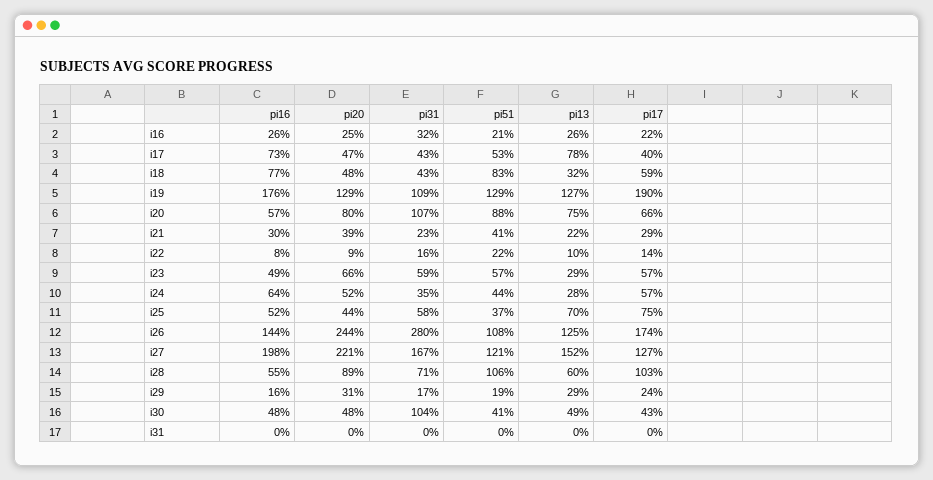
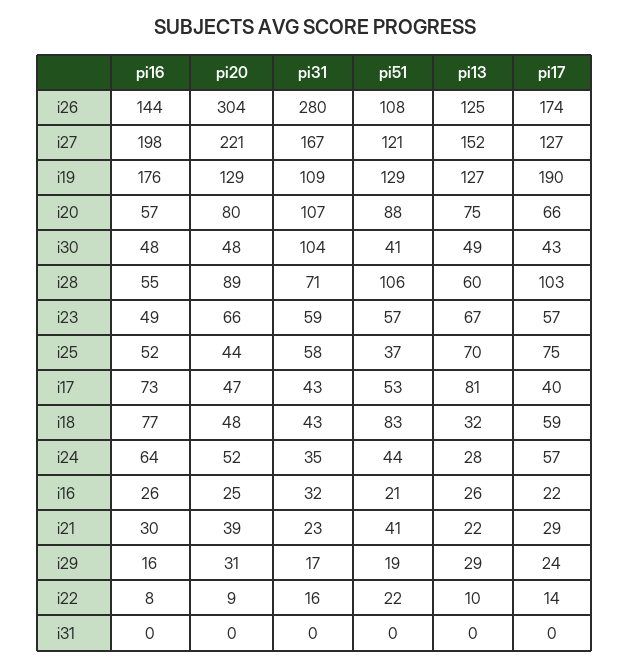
pi13, i17: 78 -> 81
pi13, i23: 29 -> 67
pi20, i26: 244 -> 304

